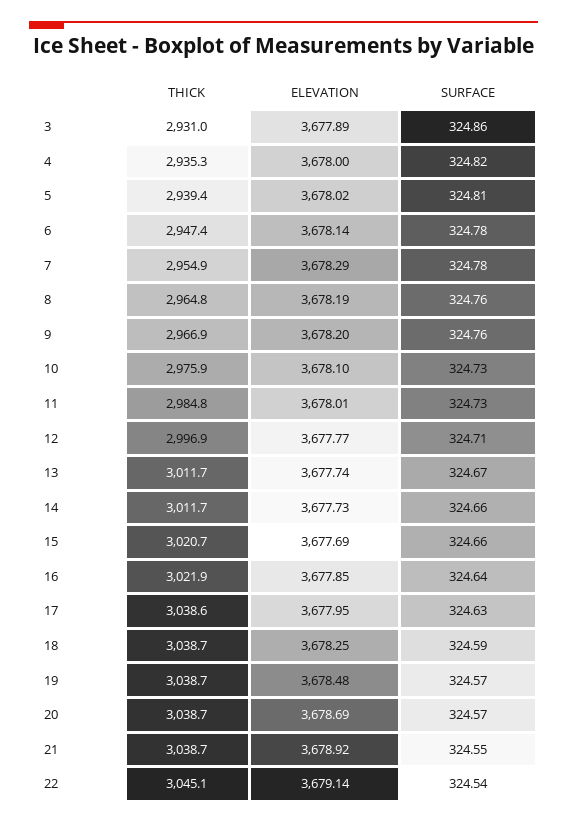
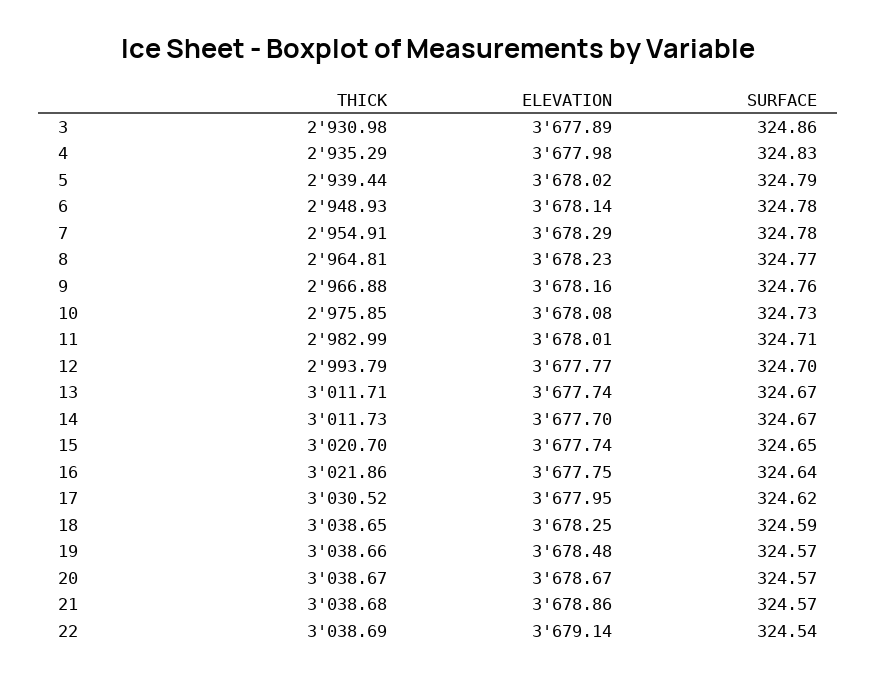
ELEVATION, 4: 3678 -> 3677.98
SURFACE, 4: 324.82 -> 324.83
SURFACE, 5: 324.81 -> 324.79
THICK, 6: 2947.4 -> 2948.93
ELEVATION, 8: 3678.19 -> 3678.23
SURFACE, 8: 324.76 -> 324.77
ELEVATION, 9: 3678.2 -> 3678.16
ELEVATION, 10: 3678.1 -> 3678.08
THICK, 11: 2984.8 -> 2982.99
SURFACE, 11: 324.73 -> 324.71
THICK, 12: 2996.9 -> 2993.79
SURFACE, 12: 324.71 -> 324.7
ELEVATION, 14: 3677.73 -> 3677.7
SURFACE, 14: 324.66 -> 324.67
ELEVATION, 15: 3677.69 -> 3677.74
SURFACE, 15: 324.66 -> 324.65
ELEVATION, 16: 3677.85 -> 3677.75
THICK, 17: 3038.6 -> 3030.52
SURFACE, 17: 324.63 -> 324.62
ELEVATION, 20: 3678.69 -> 3678.67
ELEVATION, 21: 3678.92 -> 3678.86
SURFACE, 21: 324.55 -> 324.57
THICK, 22: 3045.1 -> 3038.69

